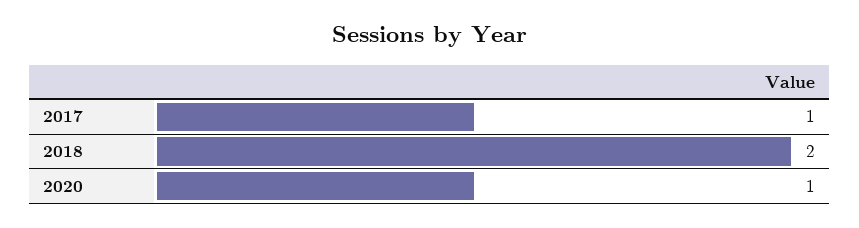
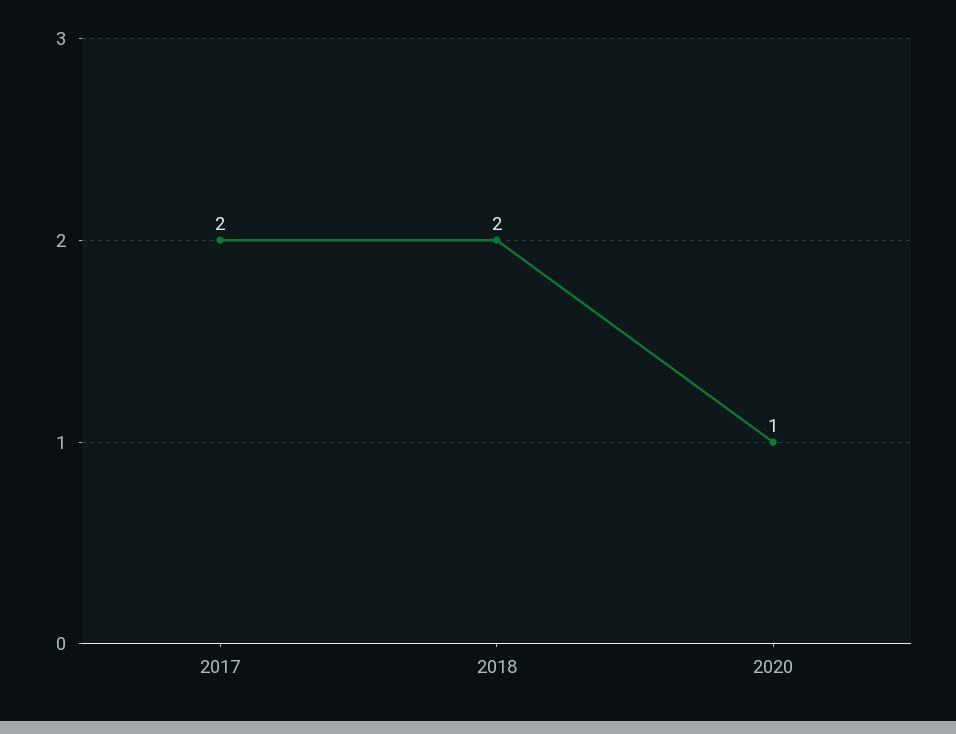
2017: 1 -> 2

